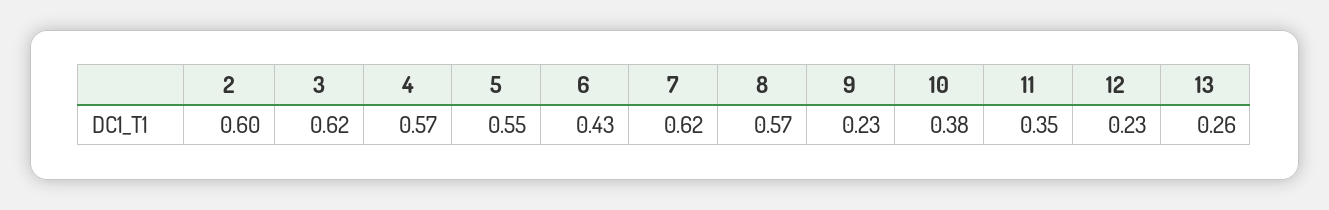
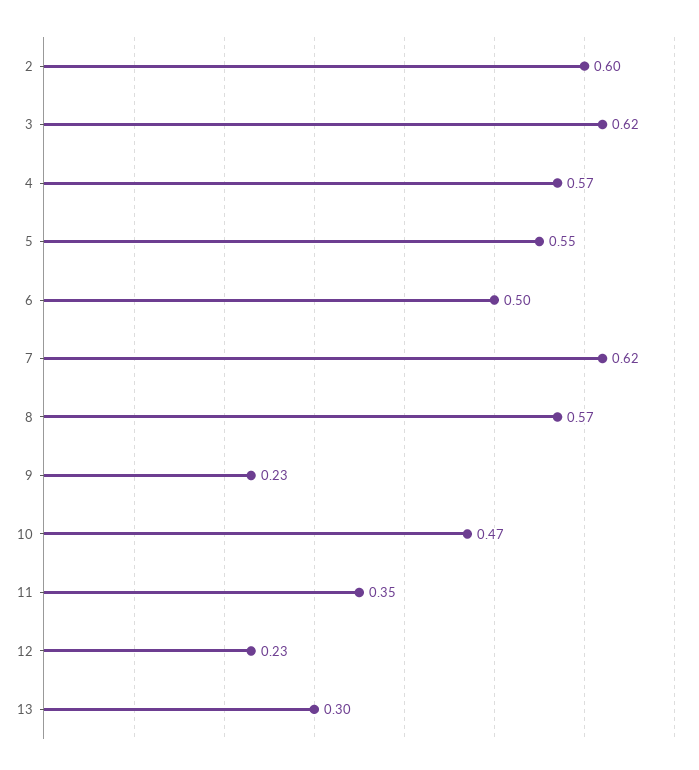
6: 0.43 -> 0.5
10: 0.38 -> 0.47
13: 0.26 -> 0.3

